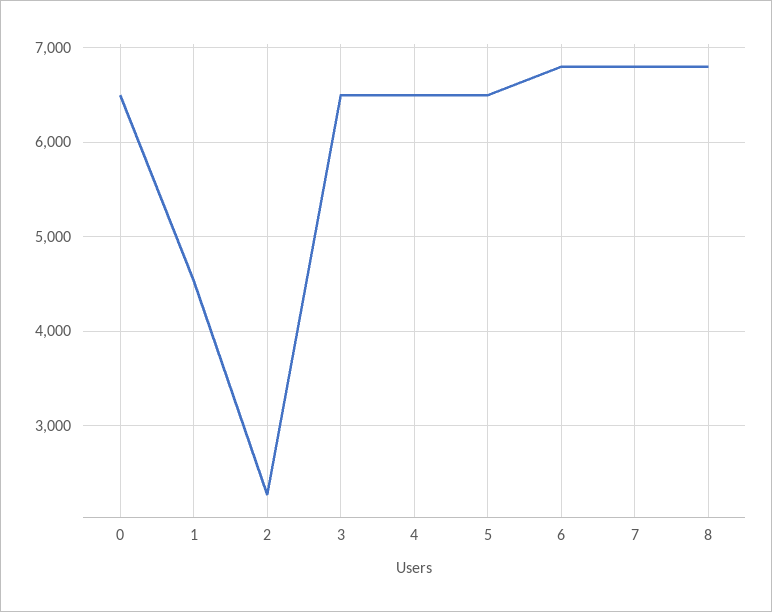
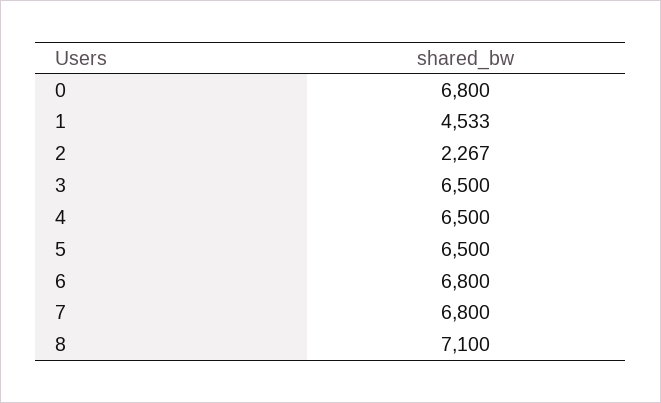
0: 6500 -> 6800
8: 6800 -> 7100

